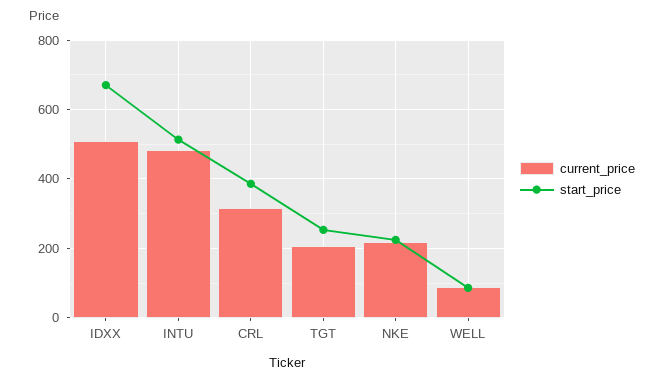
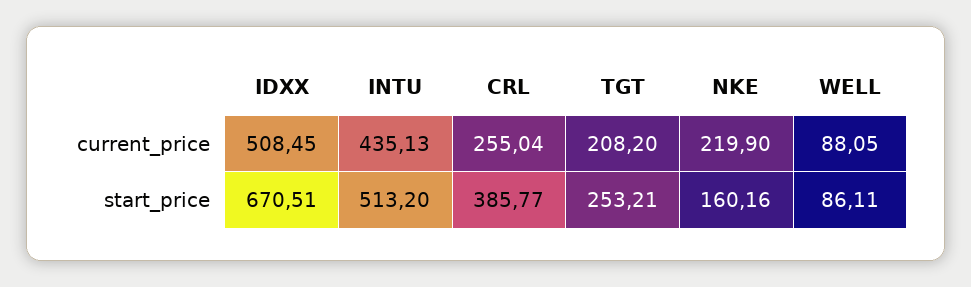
current_price, INTU: 480 -> 435.13
current_price, CRL: 320 -> 255.04
start_price, NKE: 220 -> 160.16

